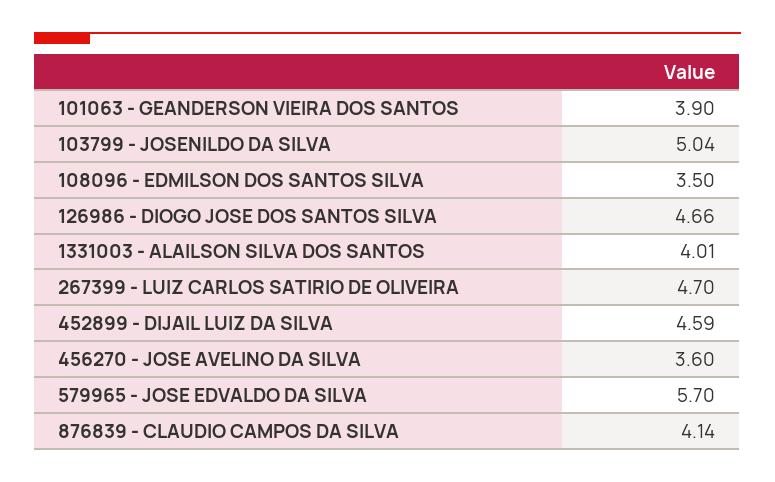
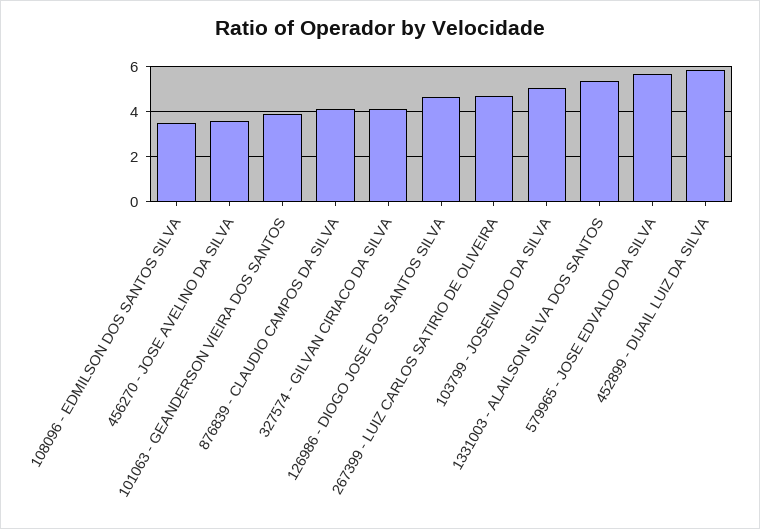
1331003 - ALAILSON SILVA DOS SANTOS: 4.01 -> 5.5
452899 - DIJAIL LUIZ DA SILVA: 4.59 -> 6
327574 - GILVAN CIRIACO DA SILVA: none -> 4

